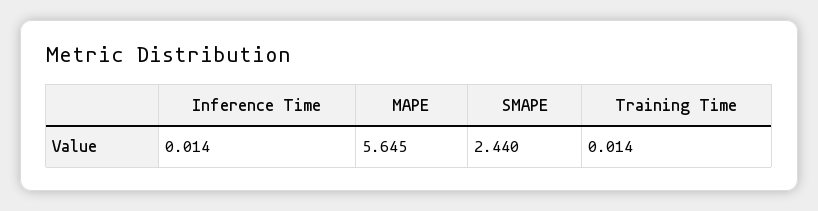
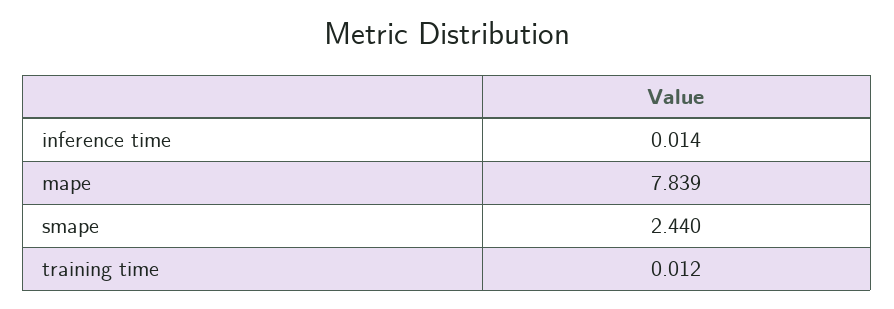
MAPE: 5.645 -> 7.839
Training Time: 0.014 -> 0.012

